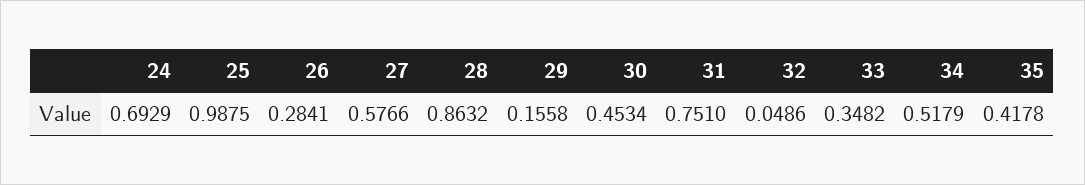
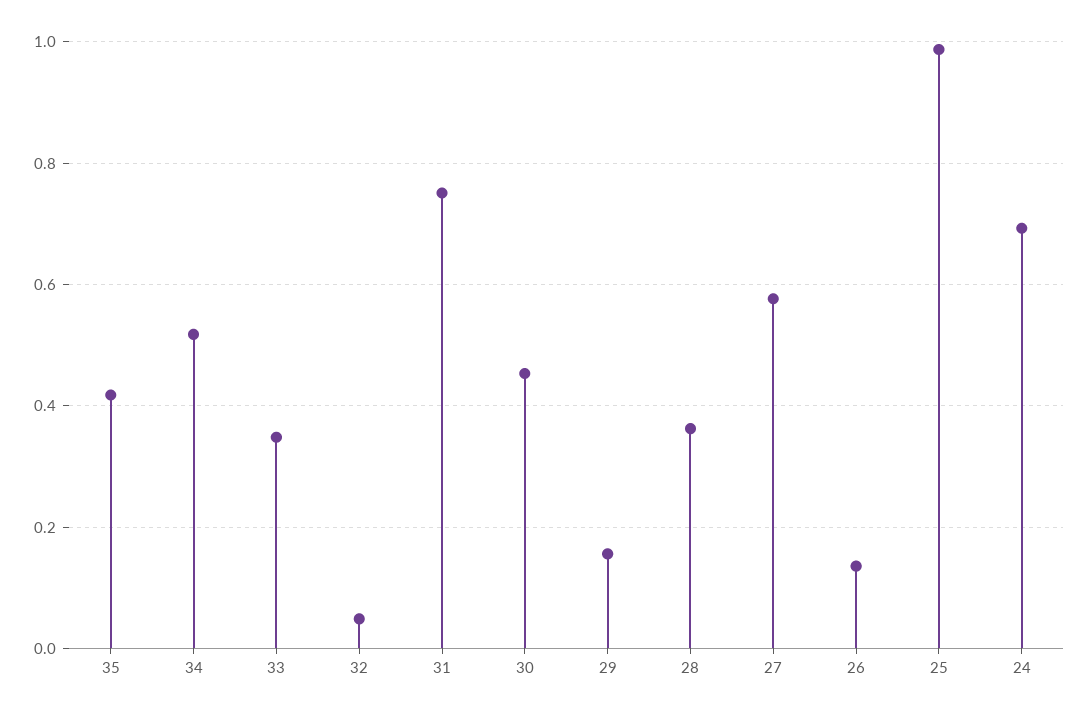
26: 0.2841 -> 0.14
28: 0.8632 -> 0.36

